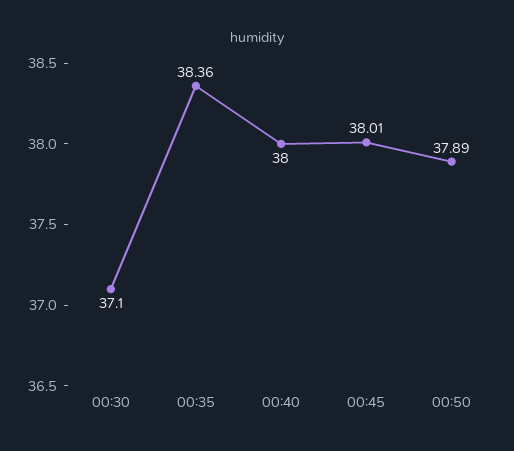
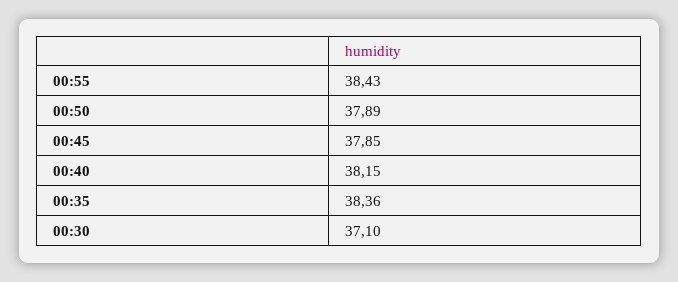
00:40: 38 -> 38.15
00:45: 38.01 -> 37.85
00:55: none -> 38.43

